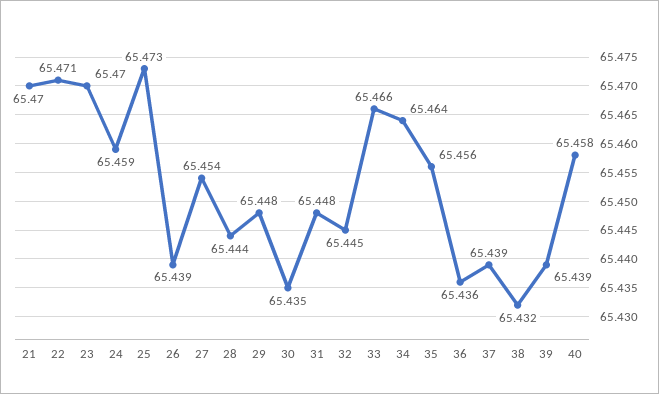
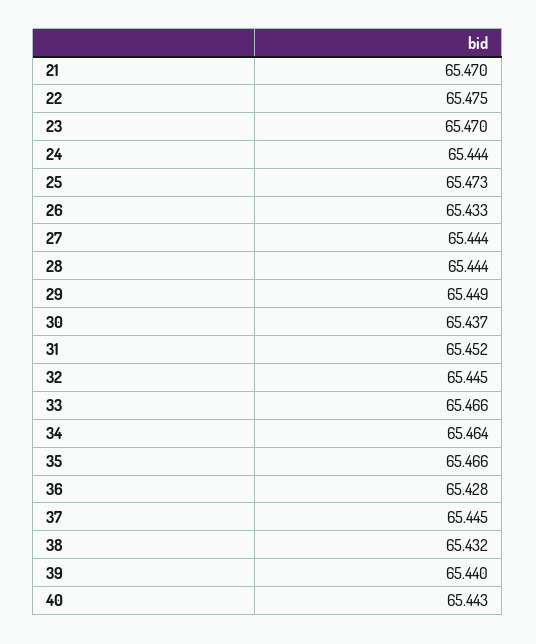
22: 65.471 -> 65.475
24: 65.459 -> 65.444
26: 65.439 -> 65.433
27: 65.454 -> 65.444
29: 65.448 -> 65.449
30: 65.435 -> 65.437
31: 65.448 -> 65.452
35: 65.456 -> 65.466
36: 65.436 -> 65.428
37: 65.439 -> 65.445
39: 65.439 -> 65.44
40: 65.458 -> 65.443

